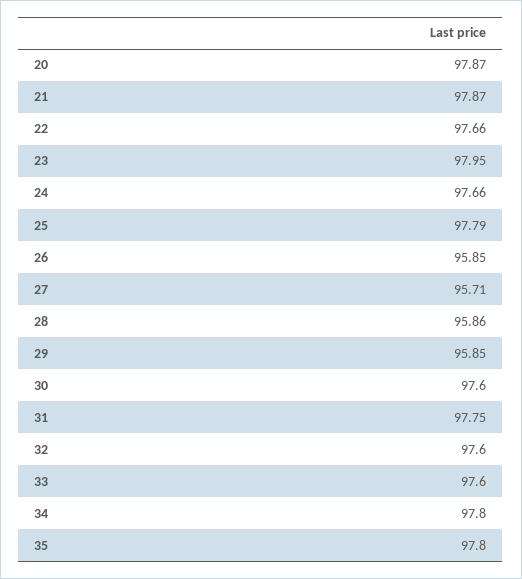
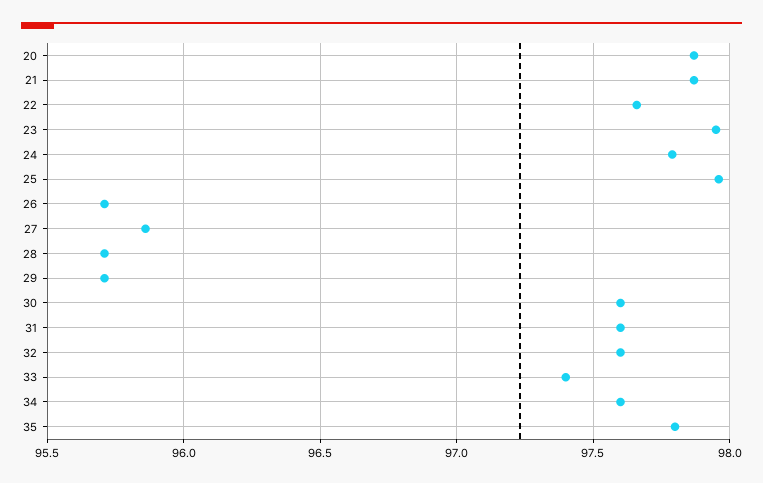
24: 97.66 -> 97.8
25: 97.79 -> 97.95
26: 95.85 -> 95.7
27: 95.71 -> 95.85
28: 95.86 -> 95.7
29: 95.85 -> 95.7
31: 97.75 -> 97.6
33: 97.6 -> 97.4
34: 97.8 -> 97.6

